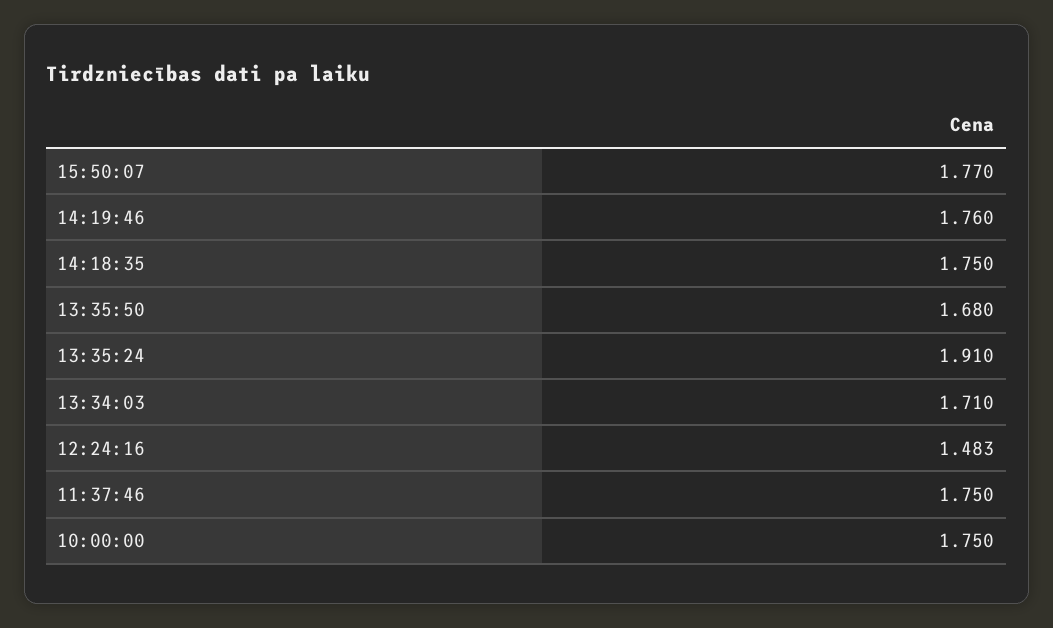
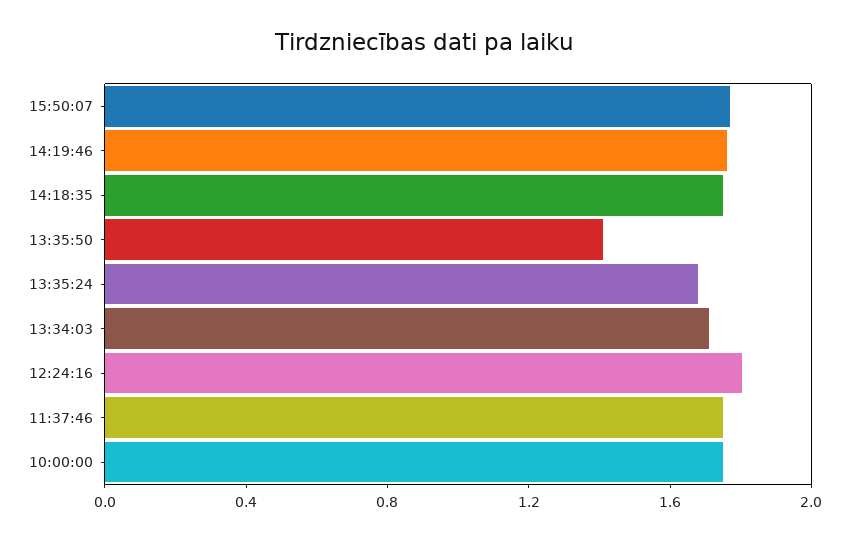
13:35:50: 1.68 -> 1.4
13:35:24: 1.91 -> 1.7
12:24:16: 1.483 -> 1.8

